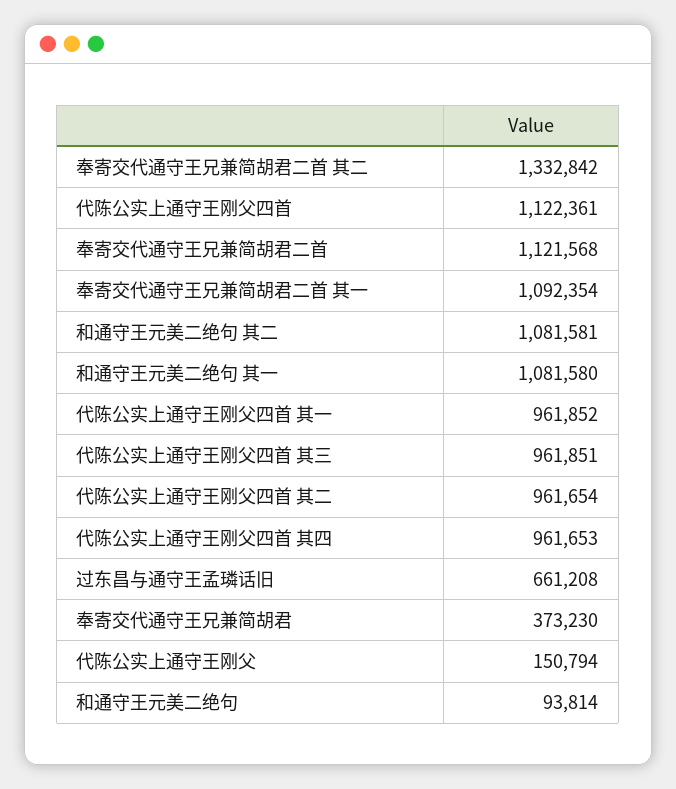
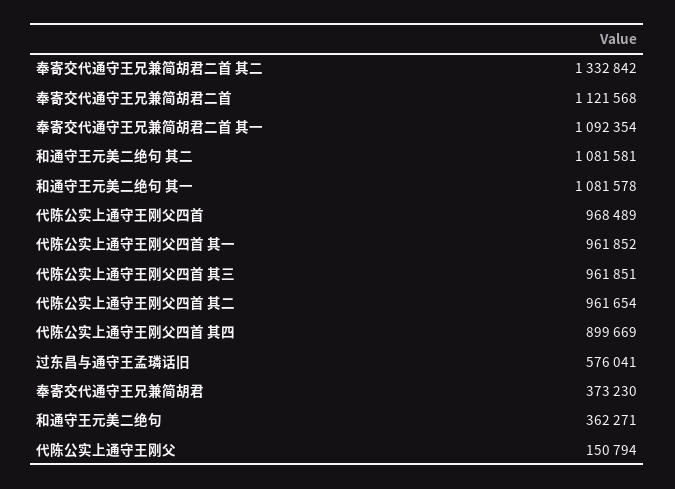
代陈公实上通守王刚父四首: 1122361 -> 968489
和通守王元美二绝句 其一: 1081580 -> 1081578
代陈公实上通守王刚父四首 其四: 961653 -> 899669
过东昌与通守王孟璘话旧: 661208 -> 576041
和通守王元美二绝句: 93814 -> 362271

